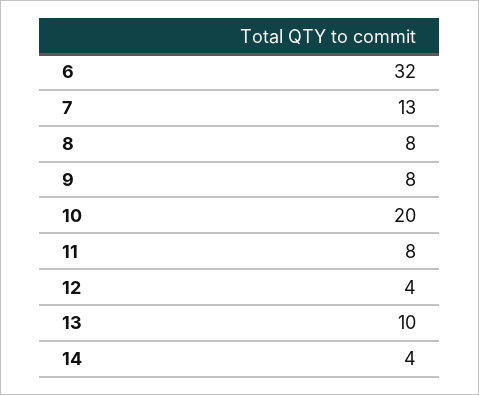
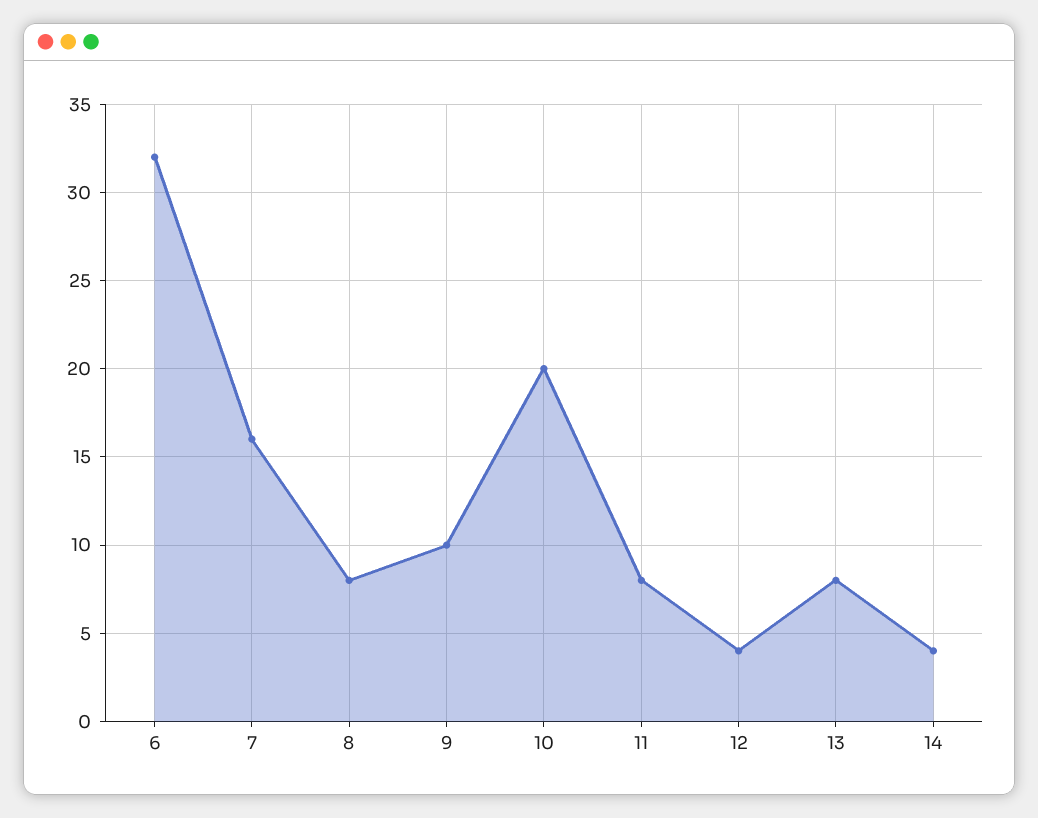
7: 13 -> 16
9: 8 -> 10
13: 10 -> 8

